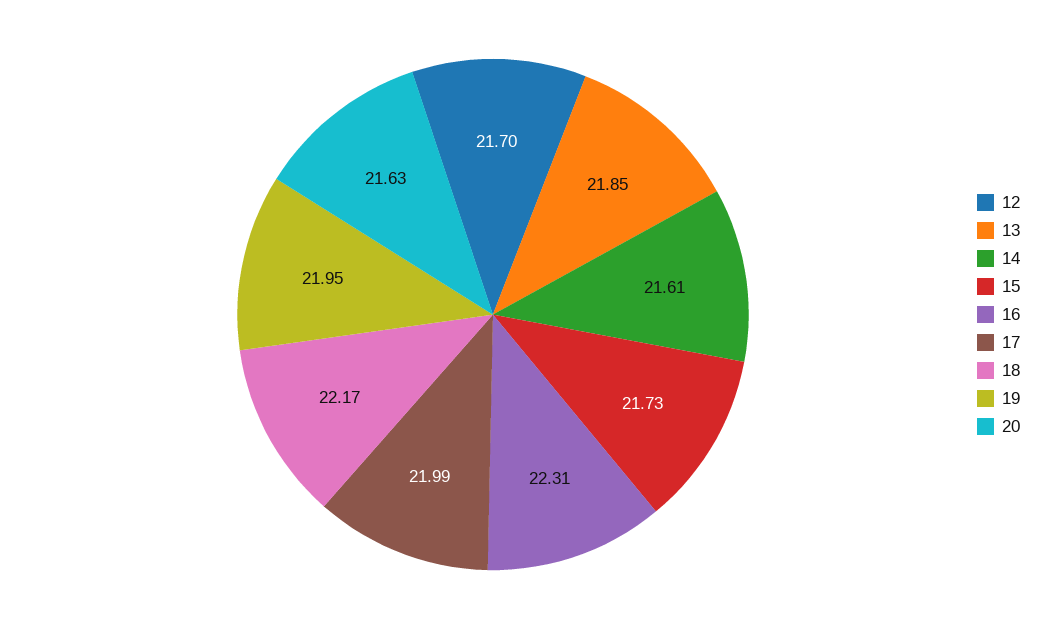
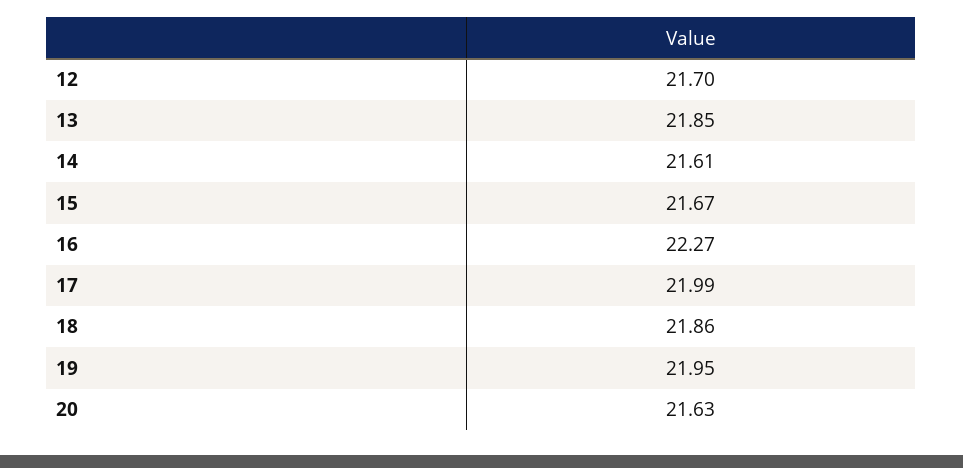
15: 21.73 -> 21.67
16: 22.31 -> 22.27
18: 22.17 -> 21.86

